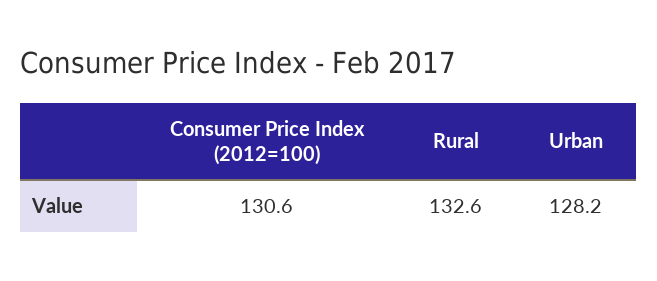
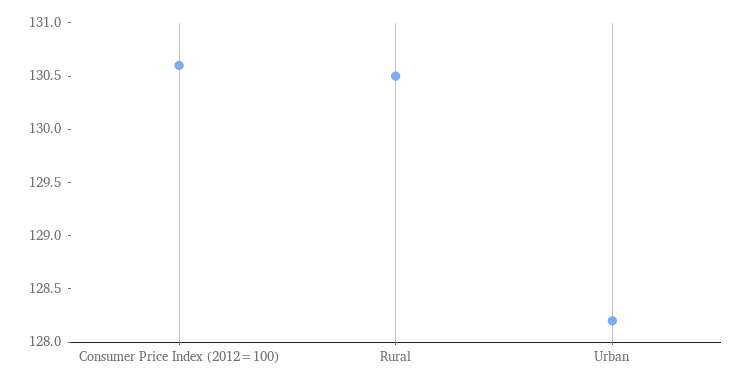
Rural: 132.6 -> 130.5

